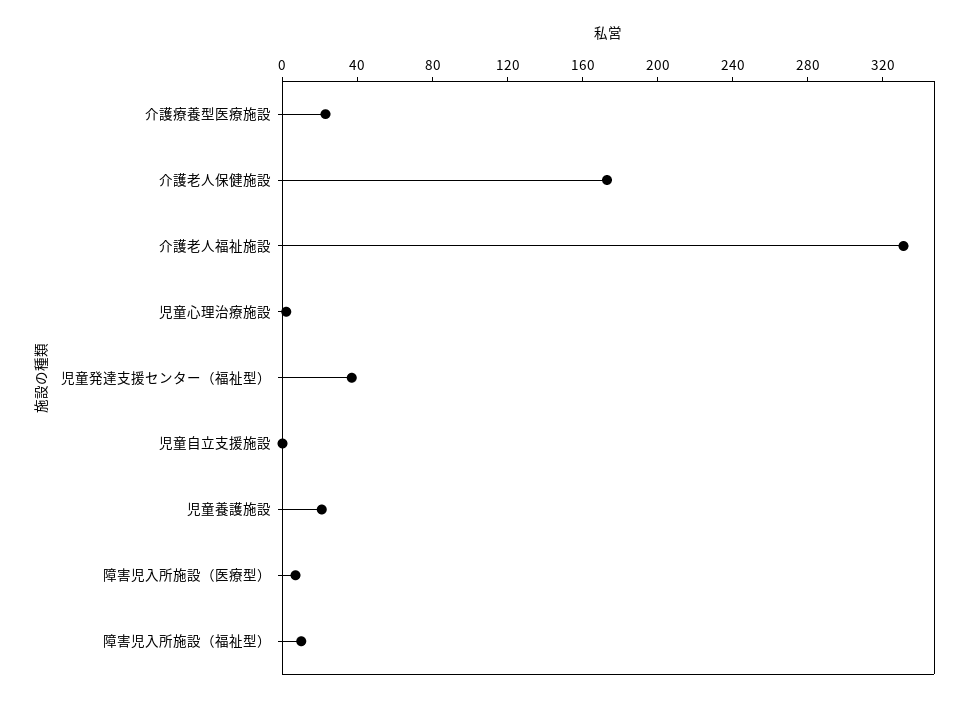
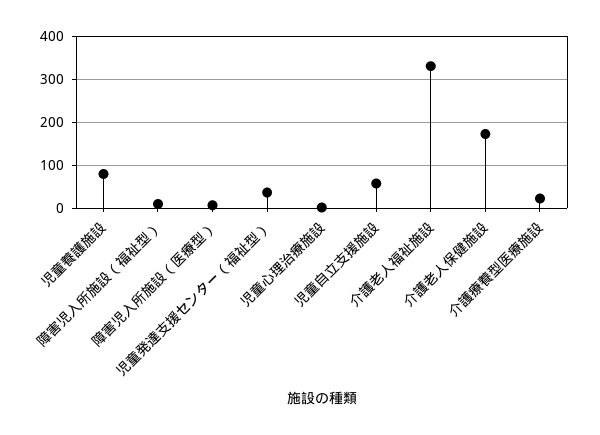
児童自立支援施設: 0 -> 60
児童養護施設: 20 -> 80

